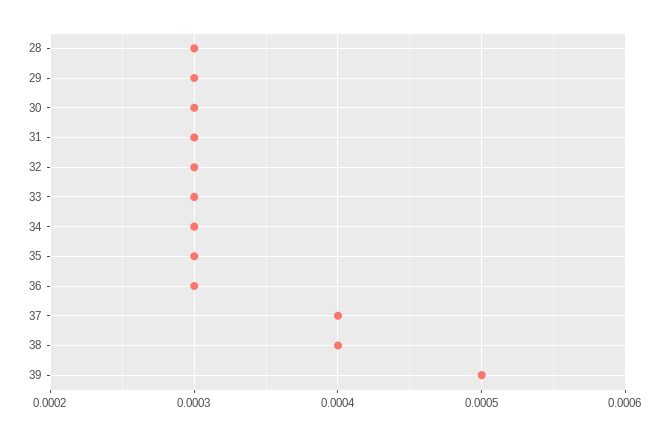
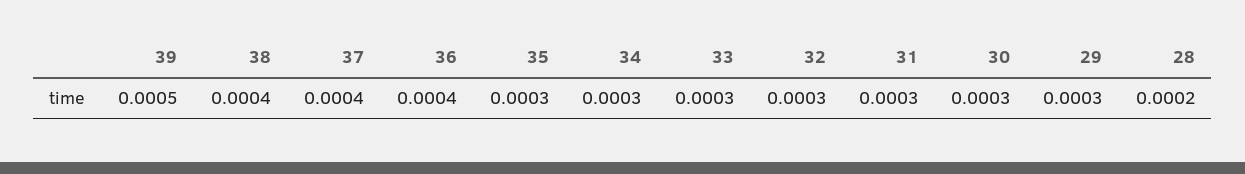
28: 0.0003 -> 0.0002
36: 0.0003 -> 0.0004

